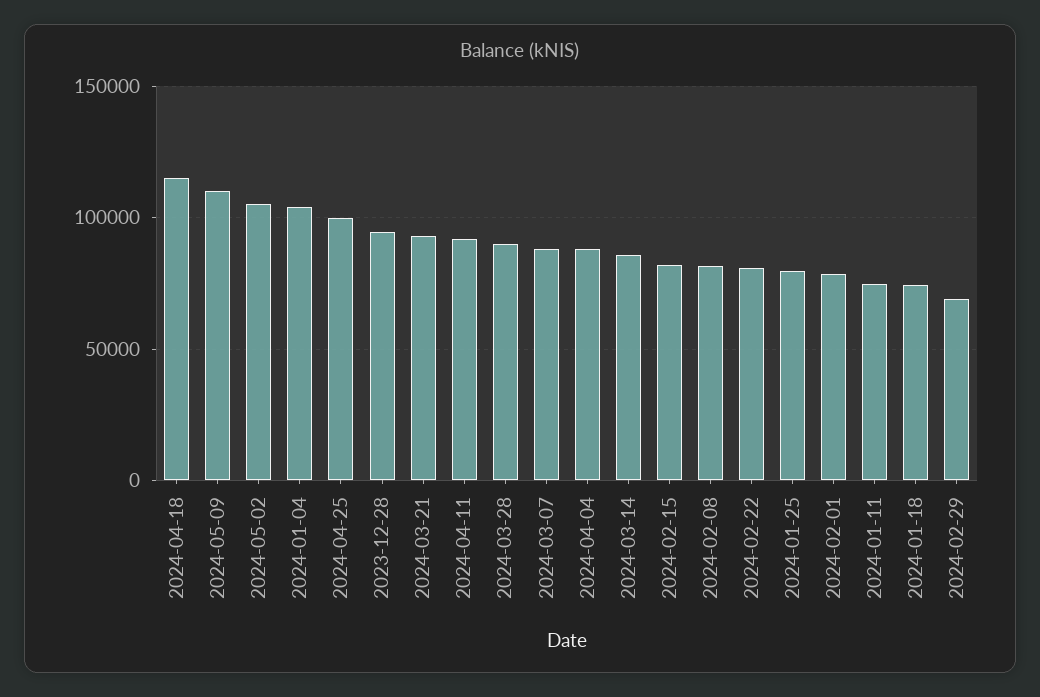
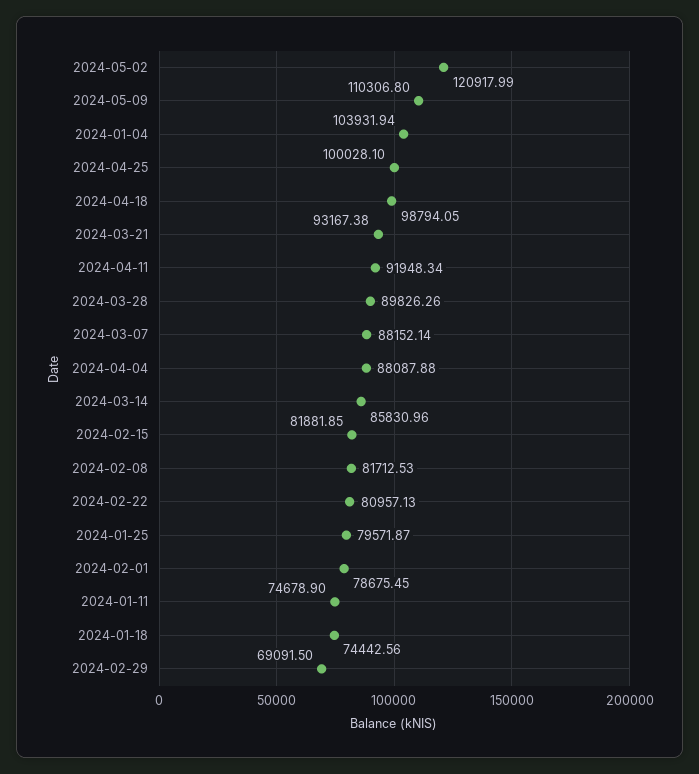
2024-04-18: 115000 -> 98794.05
2024-05-02: 105000 -> 120917.99
2023-12-28: 95000 -> none

